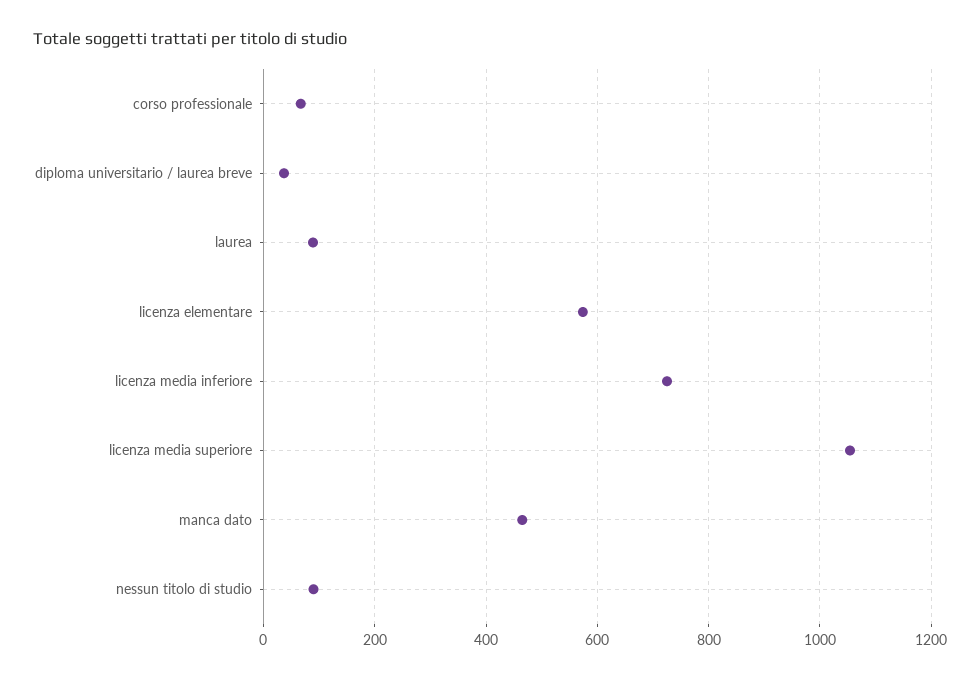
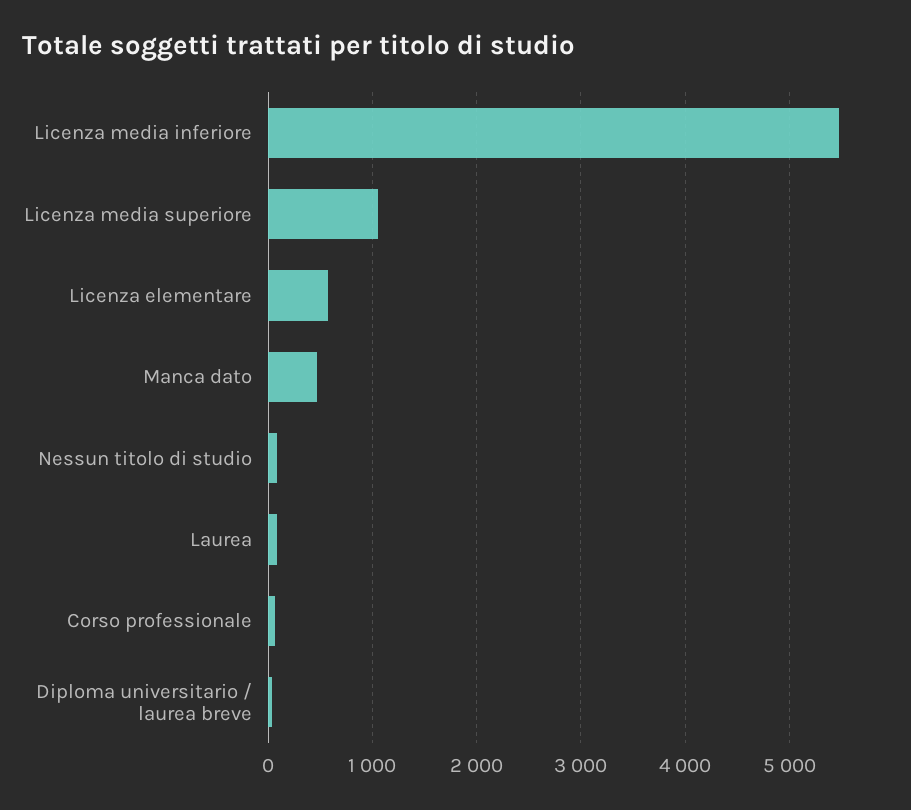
licenza media inferiore: 720 -> 5500

